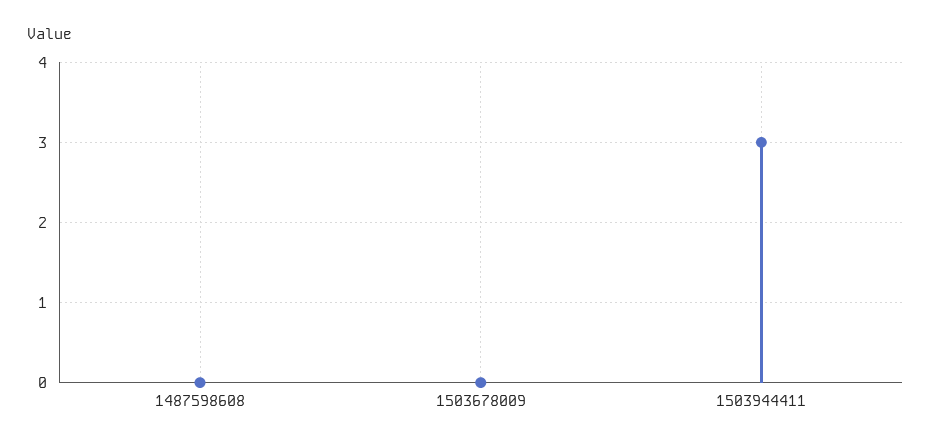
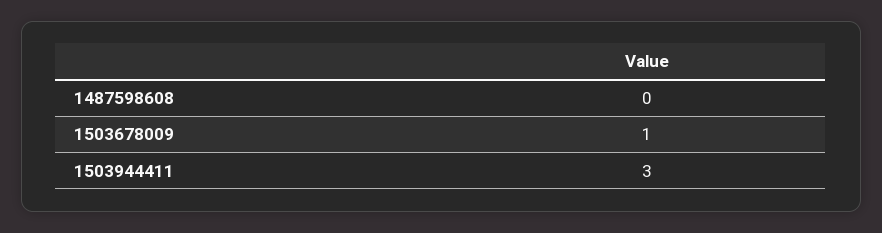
1503678009: 0 -> 1

